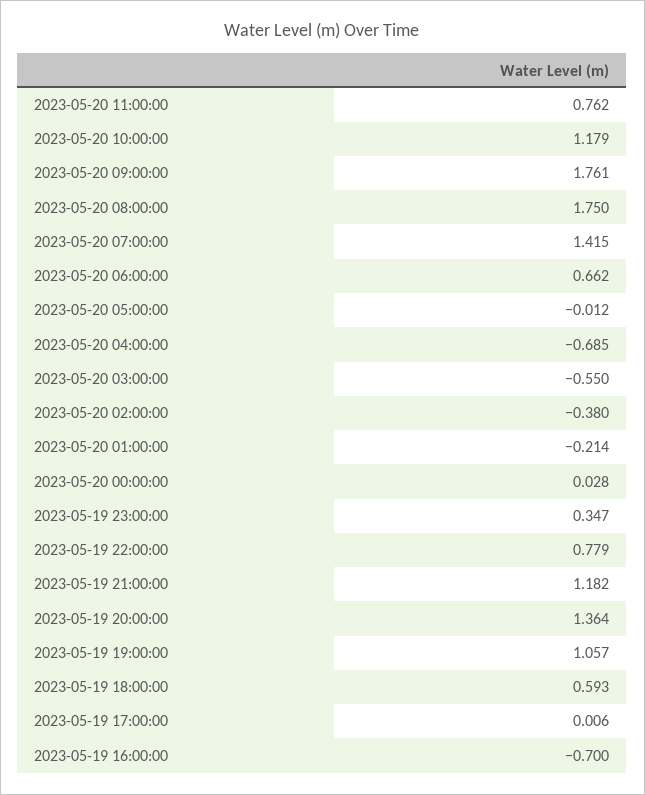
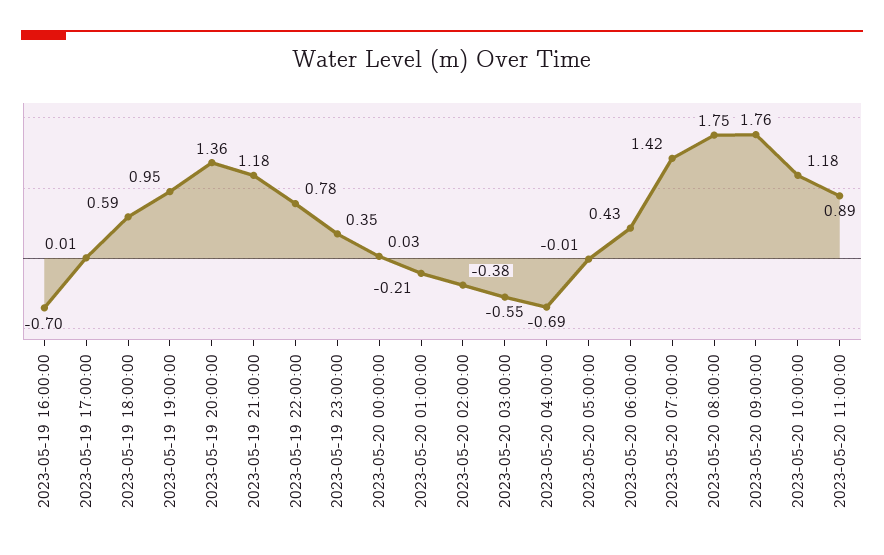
2023-05-20 11:00:00: 0.762 -> 0.89
2023-05-20 06:00:00: 0.662 -> 0.43
2023-05-19 19:00:00: 1.057 -> 0.95

